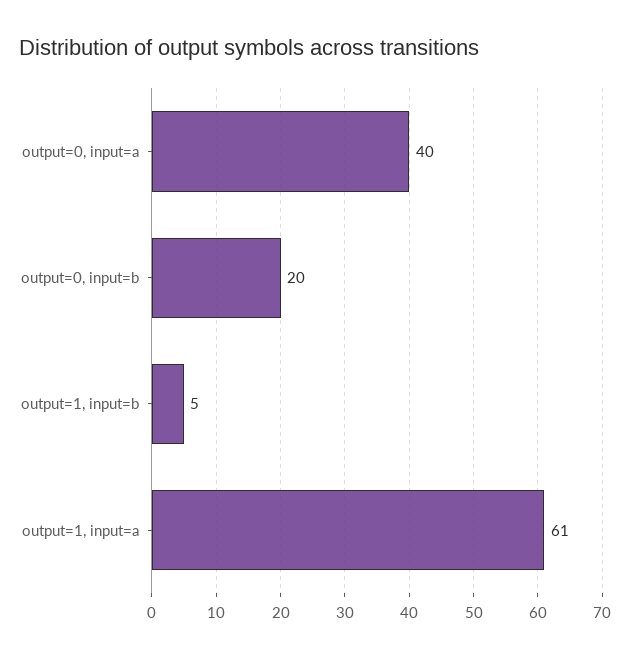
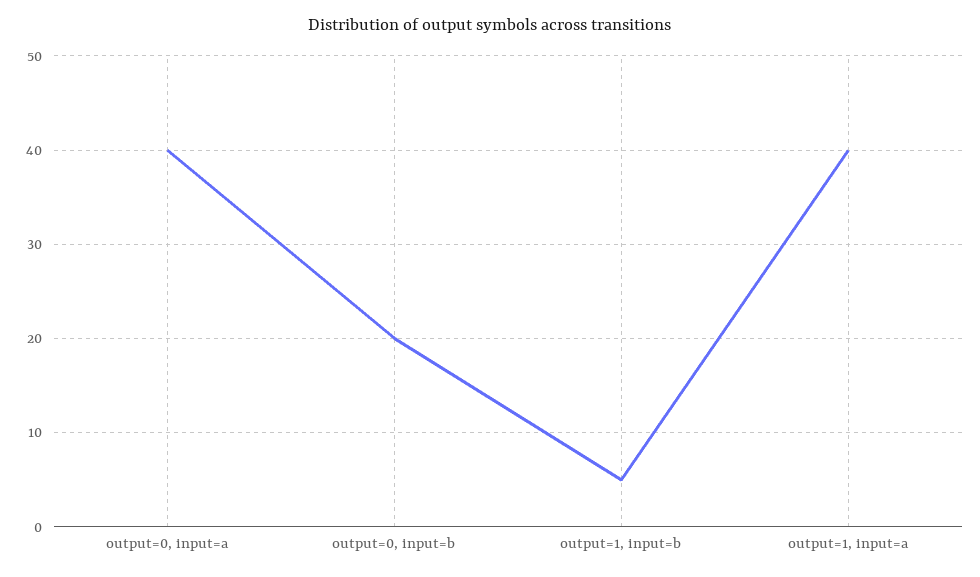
output=1, input=a: 61 -> 40

